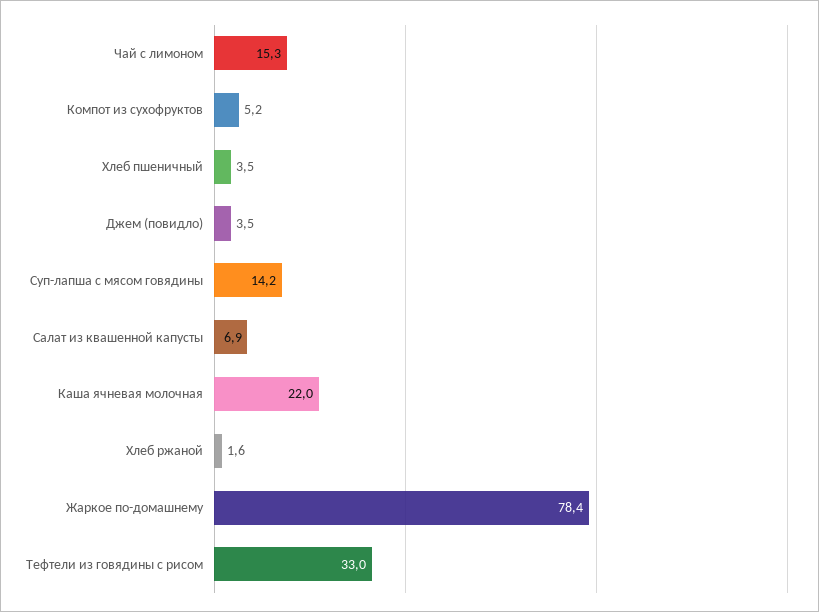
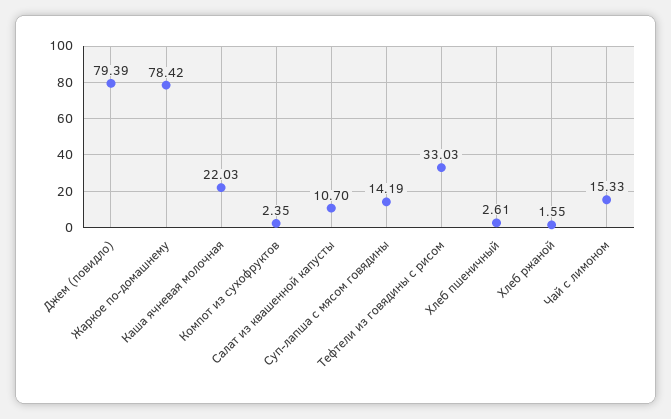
Компот из сухофруктов: 5.2 -> 2.35
Хлеб пшеничный: 3.5 -> 2.61
Джем (повидло): 3.5 -> 79.39
Салат из квашенной капусты: 6.9 -> 10.7

